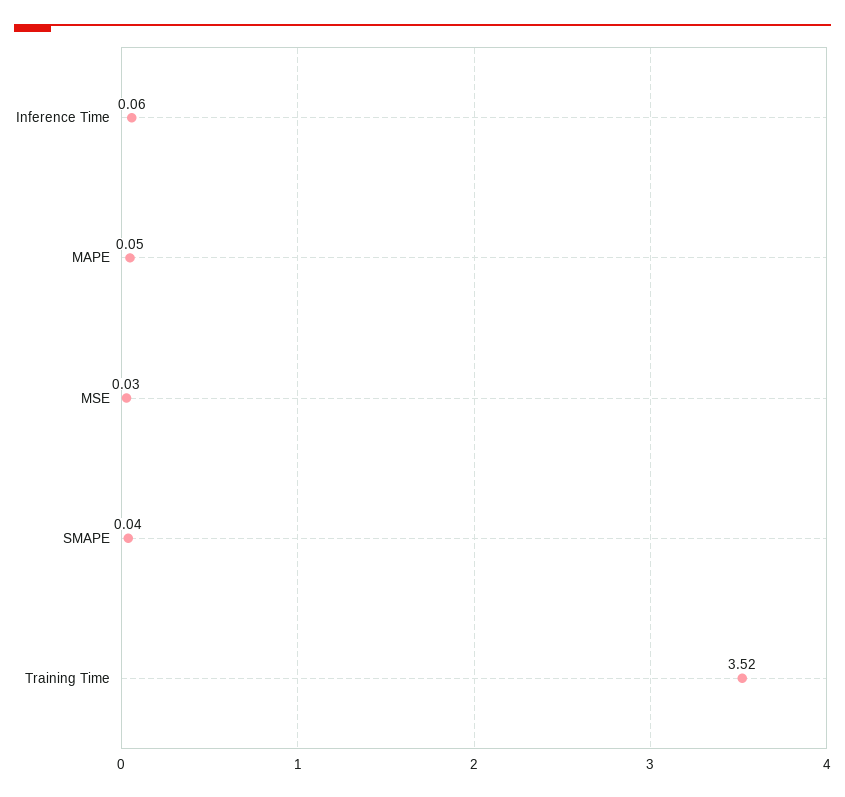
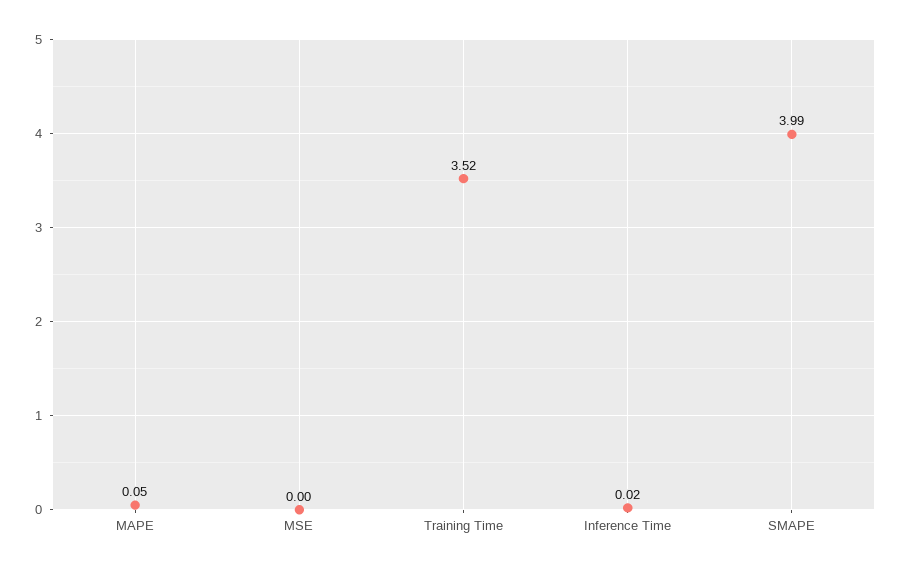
Inference Time: 0.06 -> 0.02
MSE: 0.03 -> 0
SMAPE: 0.04 -> 3.99

